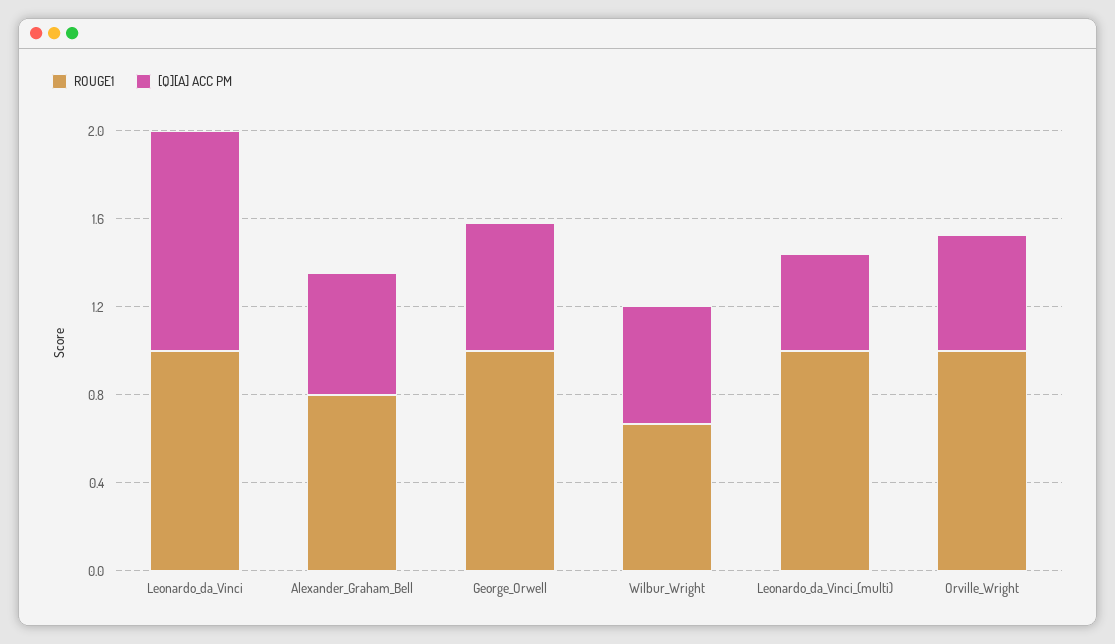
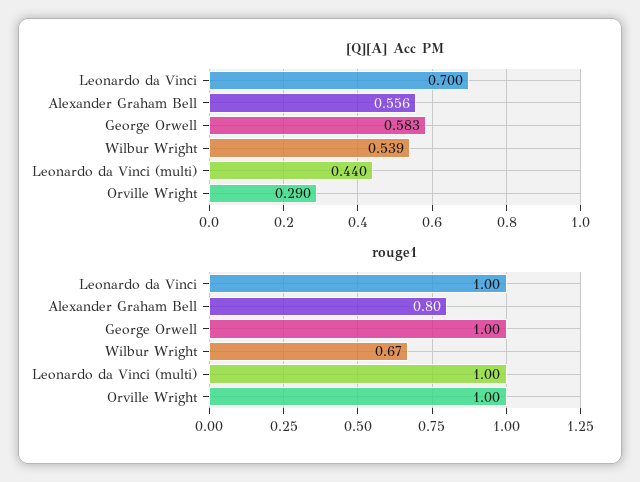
[Q][A] ACC PM, Leonardo_da_Vinci: 1 -> 0.7
[Q][A] ACC PM, Orville_Wright: 0.5 -> 0.29

